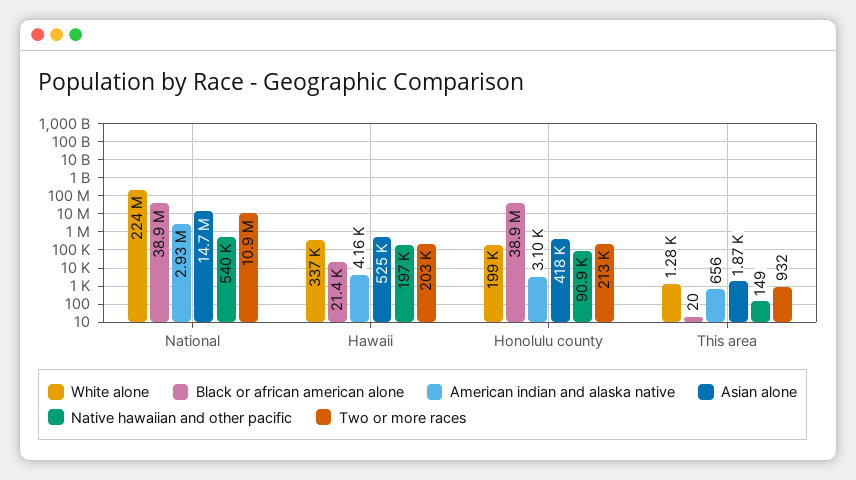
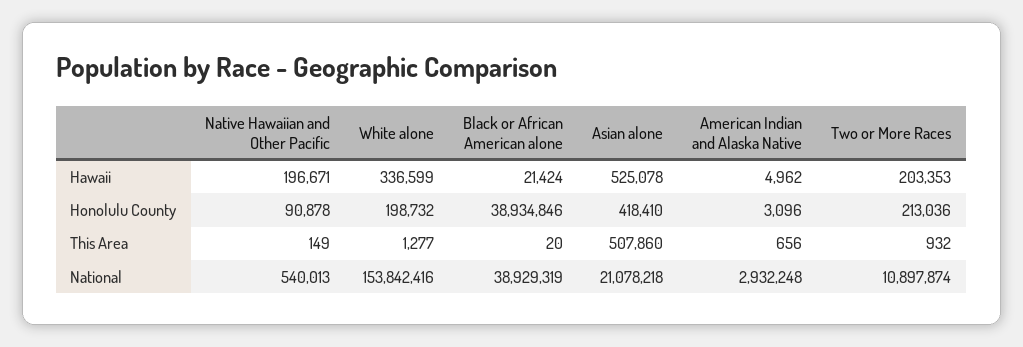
White alone, National: 224000000 -> 153842416
Asian alone, National: 14700000 -> 21078218
American indian and alaska native, Hawaii: 4160 -> 4962
Asian alone, This area: 1870 -> 507860

